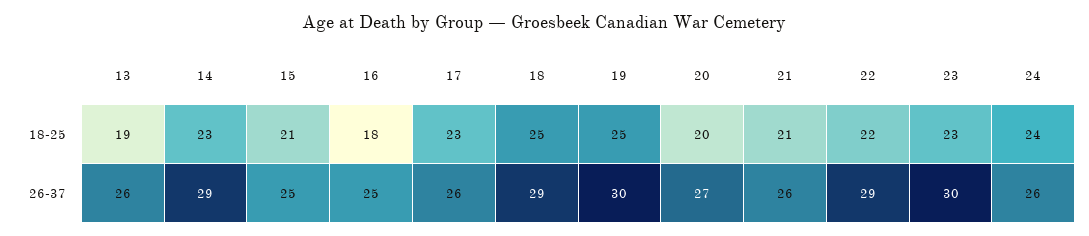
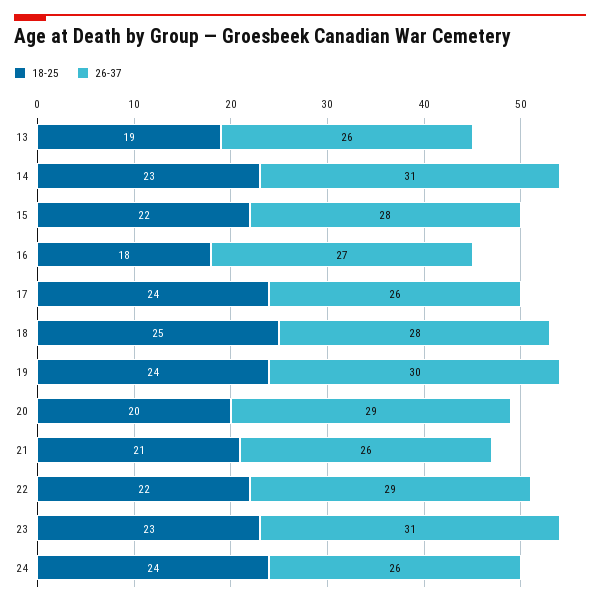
18-25, 15: 21 -> 22
18-25, 17: 23 -> 24
18-25, 19: 25 -> 24
26-37, 14: 29 -> 31
26-37, 15: 25 -> 28
26-37, 16: 25 -> 27
26-37, 18: 29 -> 28
26-37, 20: 27 -> 29
26-37, 23: 30 -> 31

